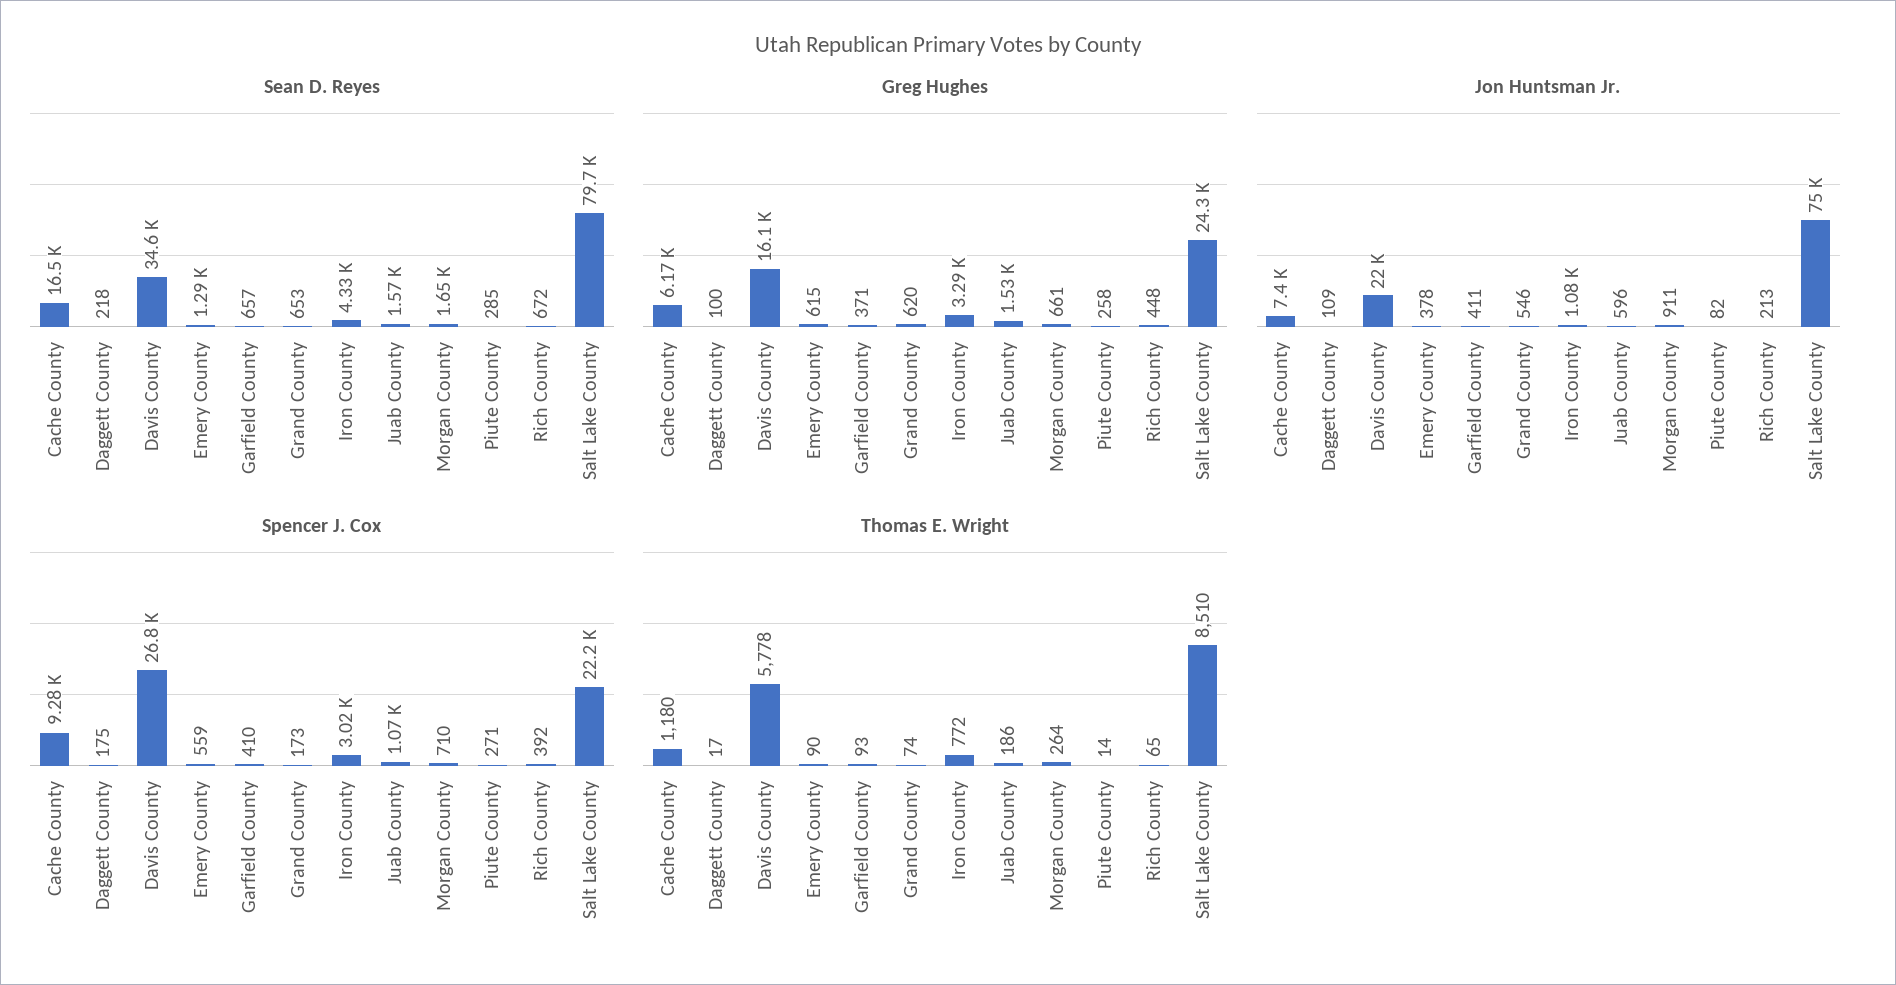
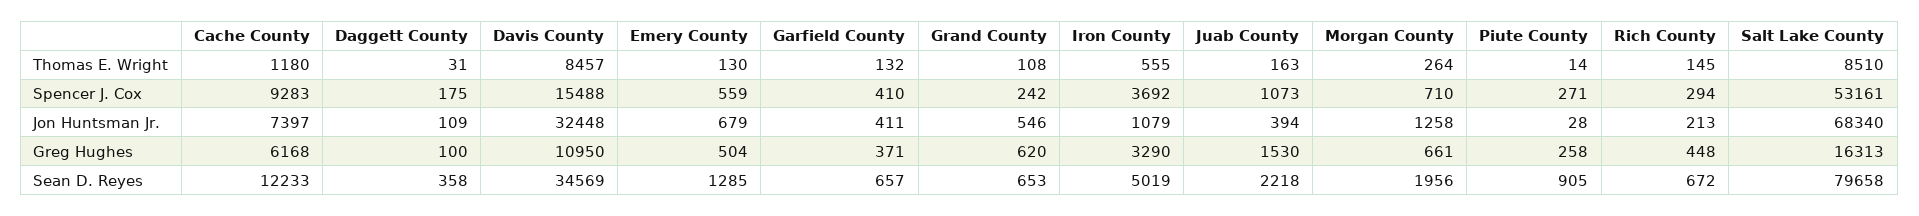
Sean D. Reyes, Cache County: 16500 -> 12233
Sean D. Reyes, Daggett County: 218 -> 358
Sean D. Reyes, Iron County: 4330 -> 5019
Sean D. Reyes, Juab County: 1570 -> 2218
Sean D. Reyes, Morgan County: 1650 -> 1956
Sean D. Reyes, Piute County: 285 -> 905
Greg Hughes, Davis County: 16100 -> 10950
Greg Hughes, Emery County: 615 -> 504
Greg Hughes, Salt Lake County: 24300 -> 16313
Jon Huntsman Jr., Davis County: 22000 -> 32448
Jon Huntsman Jr., Emery County: 378 -> 679
Jon Huntsman Jr., Juab County: 596 -> 394
Jon Huntsman Jr., Morgan County: 911 -> 1258
Jon Huntsman Jr., Piute County: 82 -> 28
Jon Huntsman Jr., Salt Lake County: 75000 -> 68340
Spencer J. Cox, Davis County: 26800 -> 15488
Spencer J. Cox, Grand County: 173 -> 242
Spencer J. Cox, Iron County: 3020 -> 3692
Spencer J. Cox, Rich County: 392 -> 294
Spencer J. Cox, Salt Lake County: 22200 -> 53161
Thomas E. Wright, Daggett County: 17 -> 31
Thomas E. Wright, Davis County: 5778 -> 8457
Thomas E. Wright, Emery County: 90 -> 130
Thomas E. Wright, Garfield County: 93 -> 132
Thomas E. Wright, Grand County: 74 -> 108
Thomas E. Wright, Iron County: 772 -> 555
Thomas E. Wright, Juab County: 186 -> 163
Thomas E. Wright, Rich County: 65 -> 145

